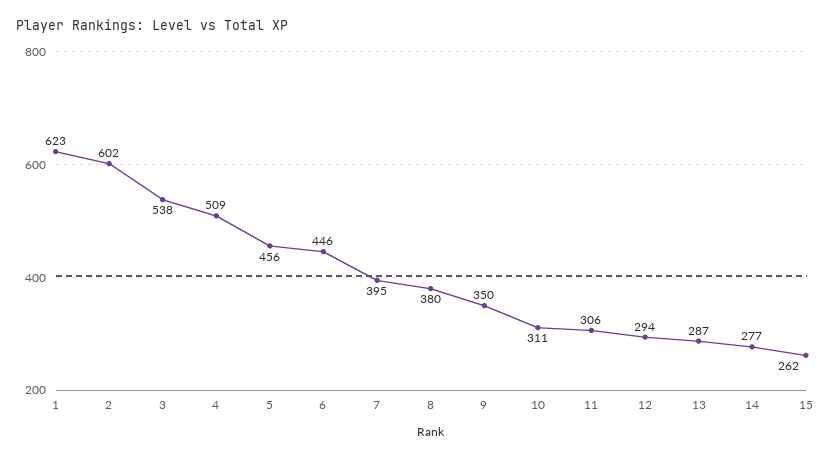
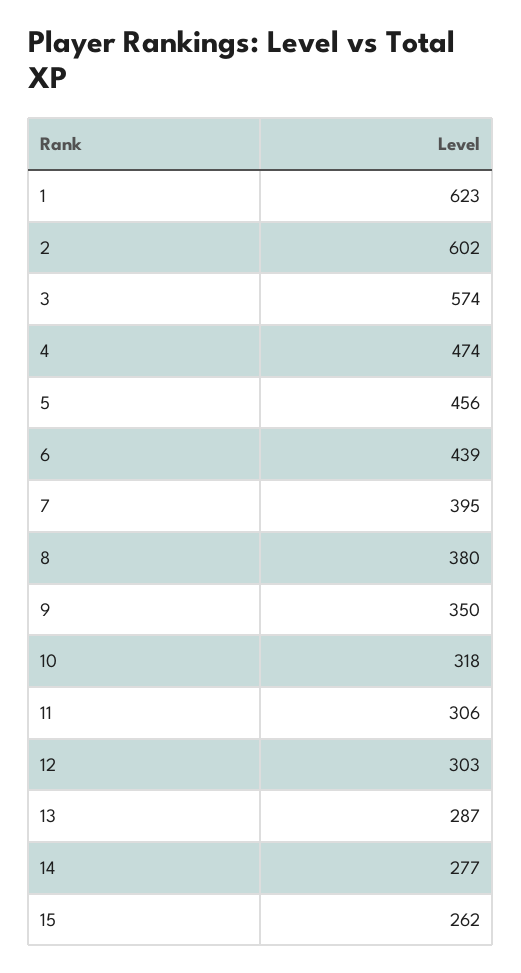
3: 538 -> 574
4: 509 -> 474
6: 446 -> 439
10: 311 -> 318
12: 294 -> 303

